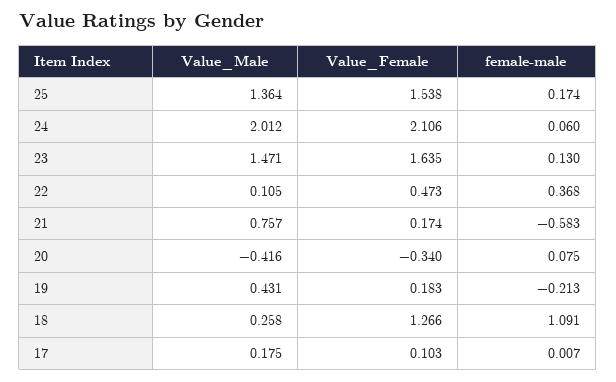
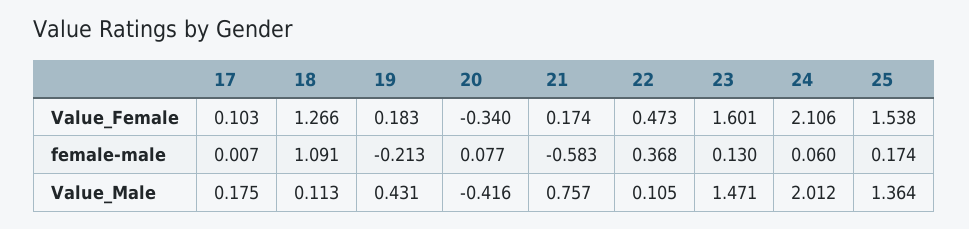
Value_Female, 23: 1.635 -> 1.601
female-male, 20: 0.075 -> 0.077
Value_Male, 18: 0.258 -> 0.113

